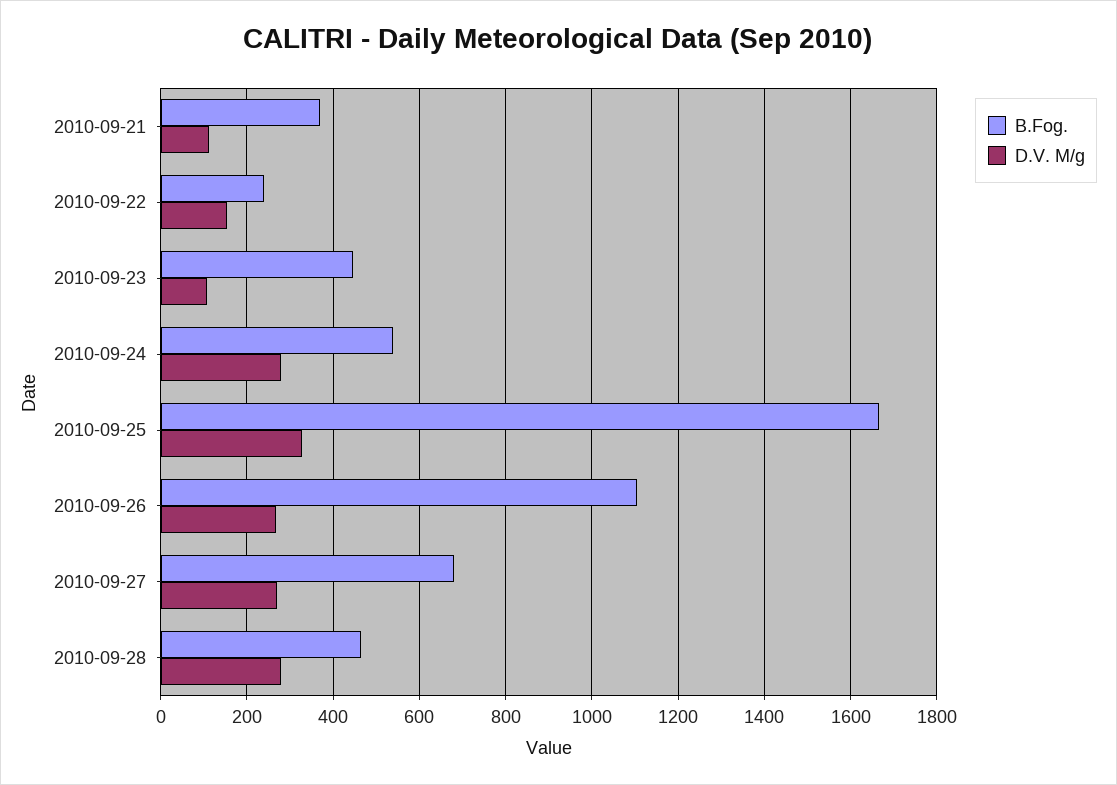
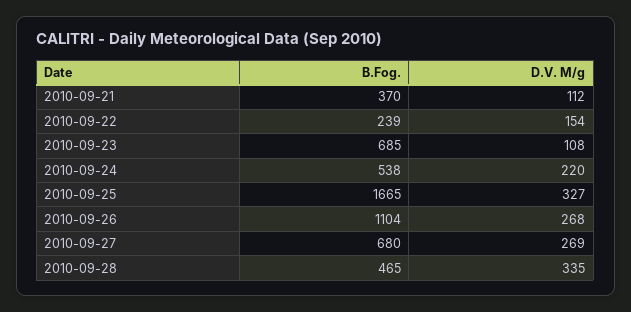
B.Fog., 2010-09-23: 440 -> 685
D.V. M/g, 2010-09-24: 280 -> 220
D.V. M/g, 2010-09-28: 280 -> 335

